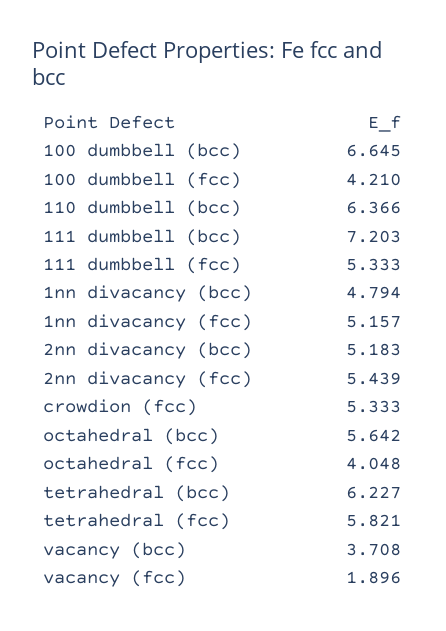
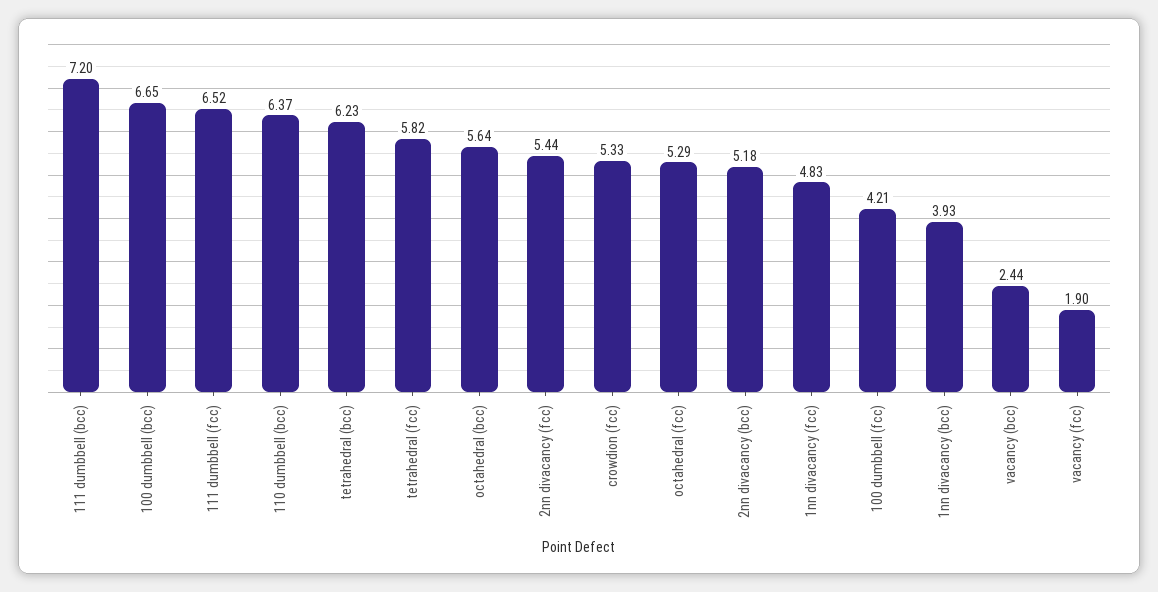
111 dumbbell (fcc): 5.333 -> 6.52
1nn divacancy (bcc): 4.794 -> 3.93
1nn divacancy (fcc): 5.157 -> 4.83
octahedral (fcc): 4.048 -> 5.29
vacancy (bcc): 3.708 -> 2.44

